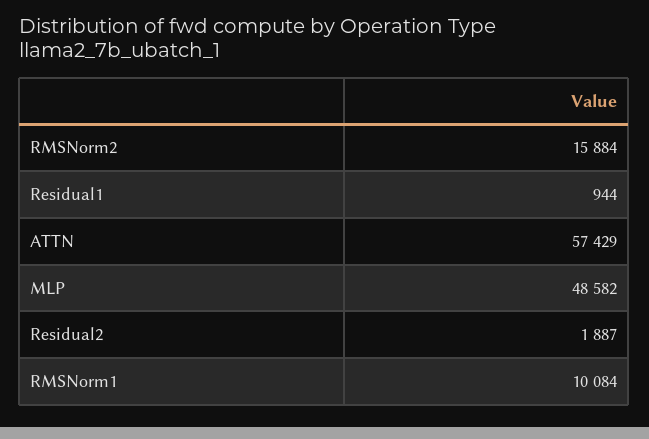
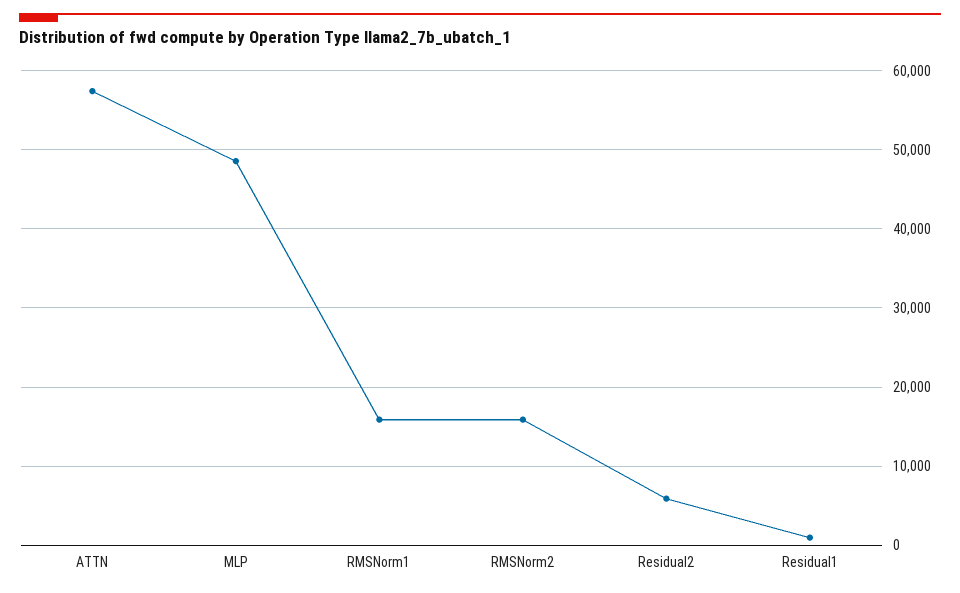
Residual2: 1887 -> 6000
RMSNorm1: 10084 -> 16000

